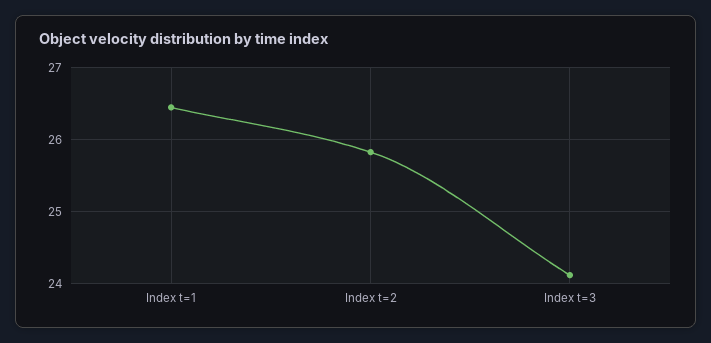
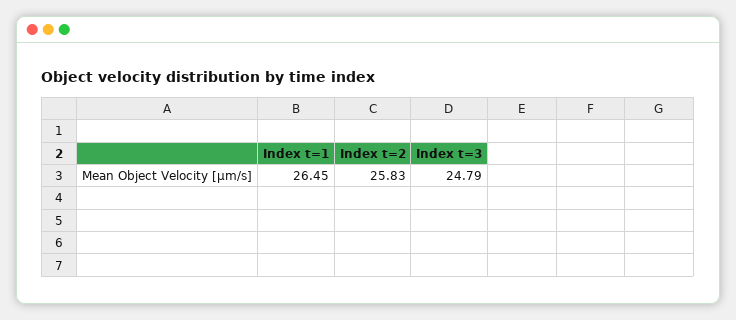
Index t=3: 24.1 -> 24.79

